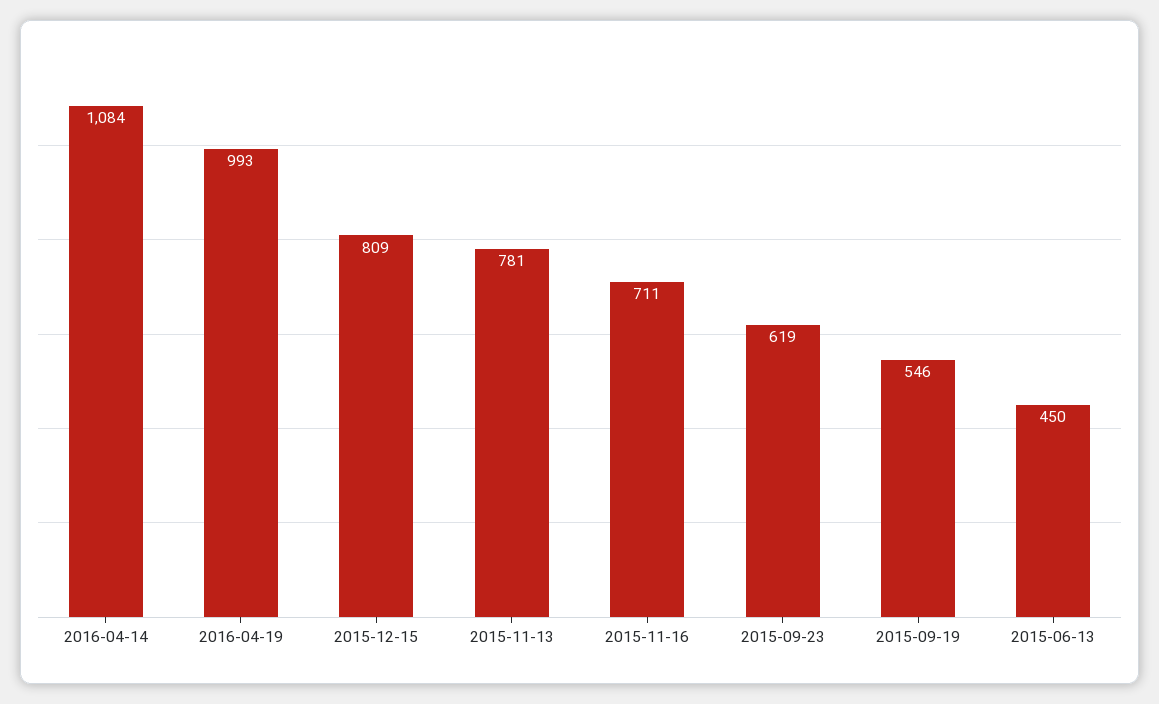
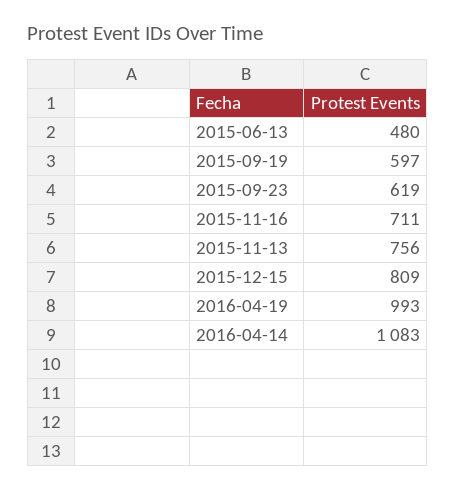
2016-04-14: 1084 -> 1083
2015-11-13: 781 -> 756
2015-09-19: 546 -> 597
2015-06-13: 450 -> 480

